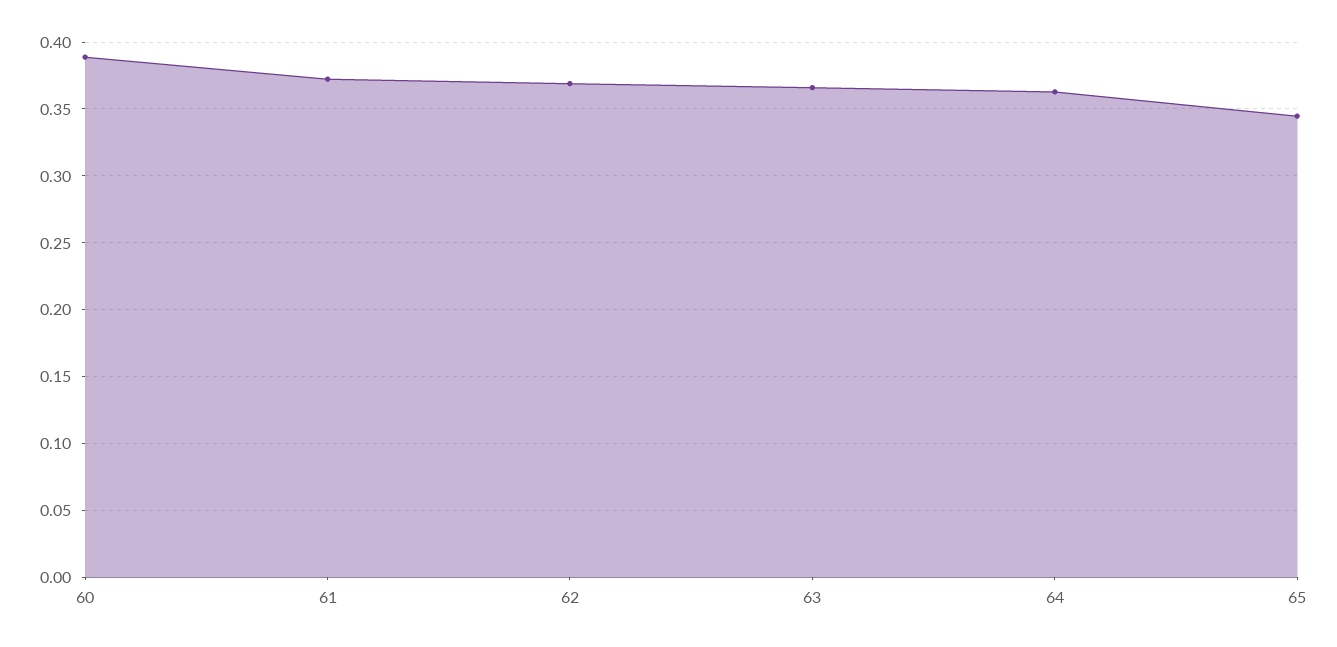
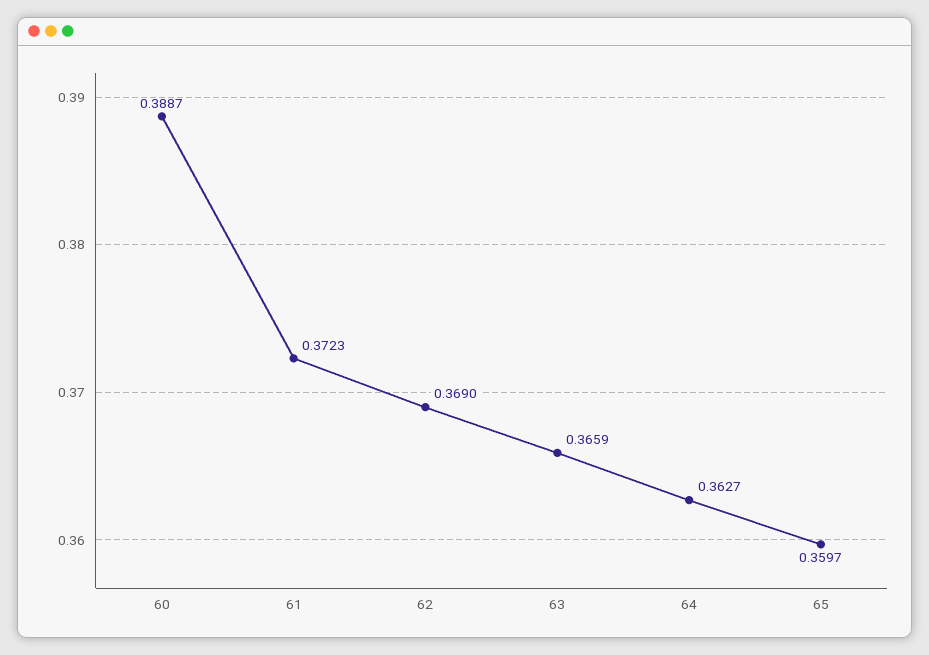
65: 0.345 -> 0.3597

